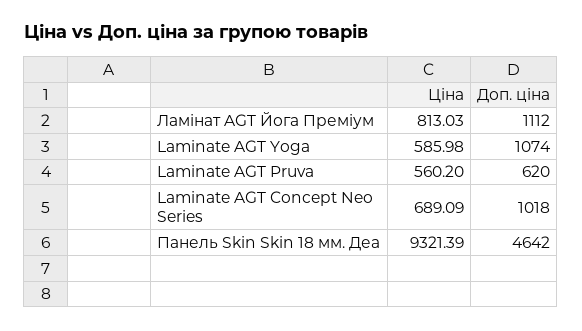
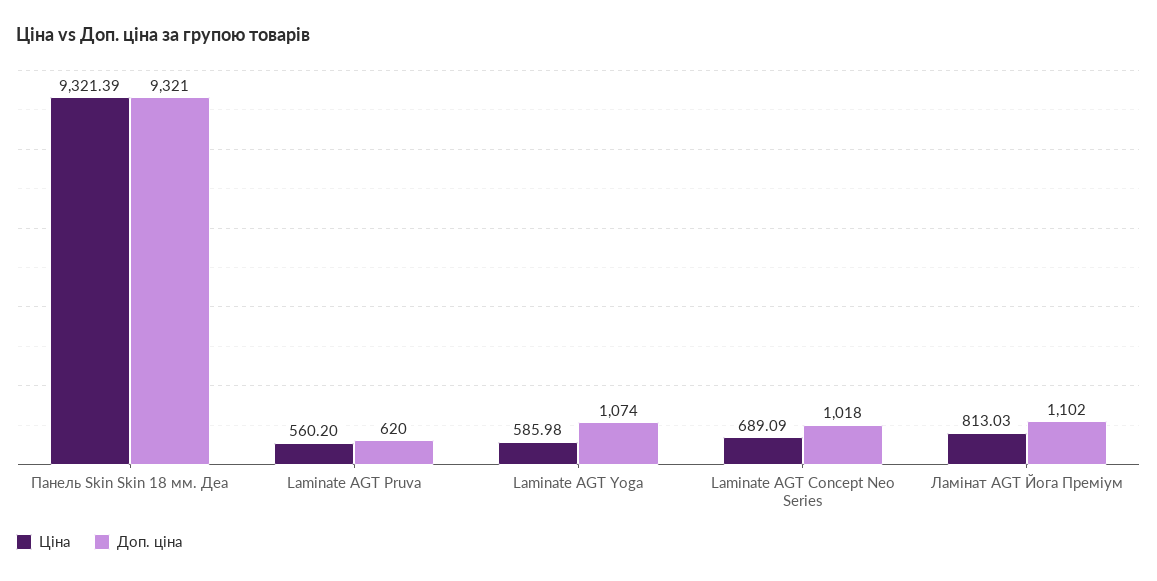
Доп. ціна, Ламінат AGT Йога Преміум: 1112 -> 1102
Доп. ціна, Панель Skin Skin 18 мм. Деа: 4642 -> 9321

